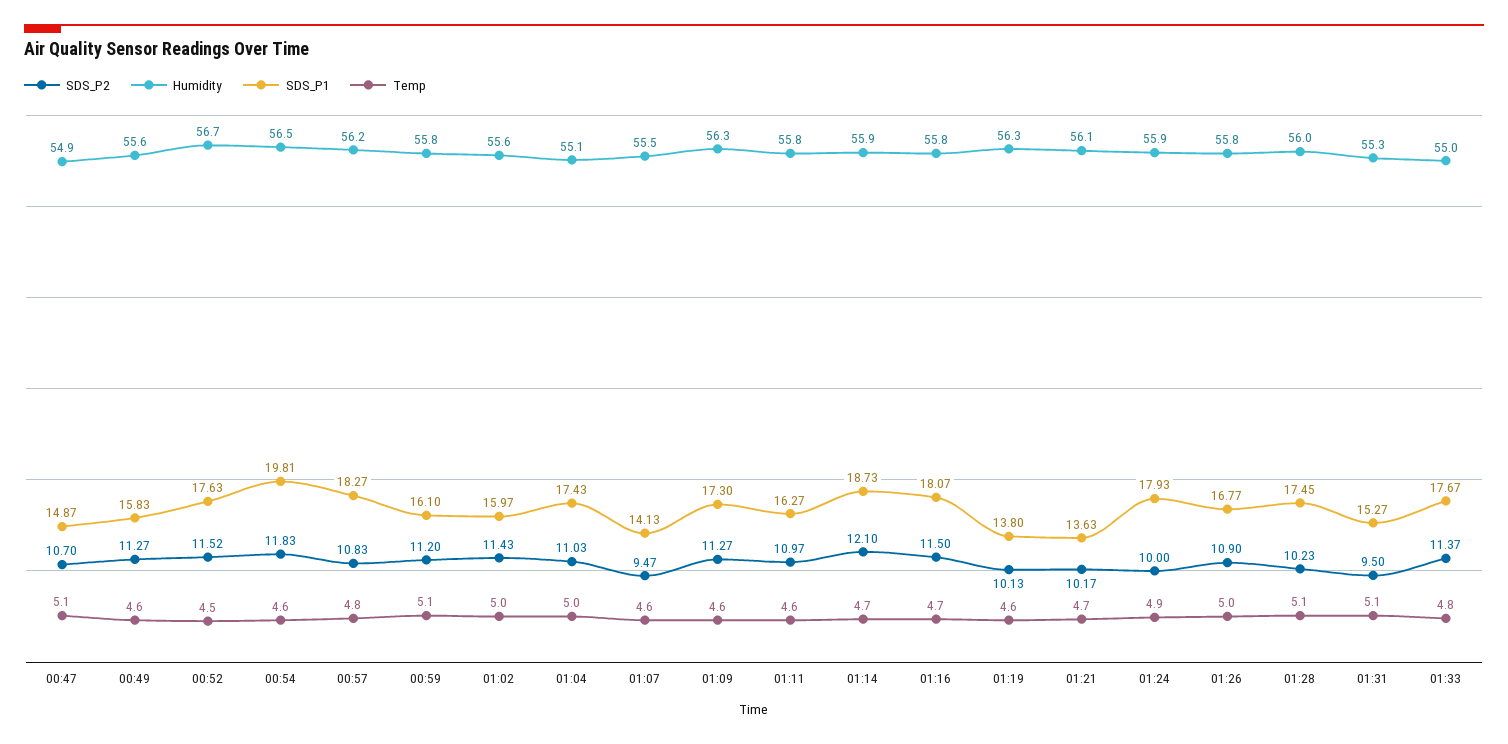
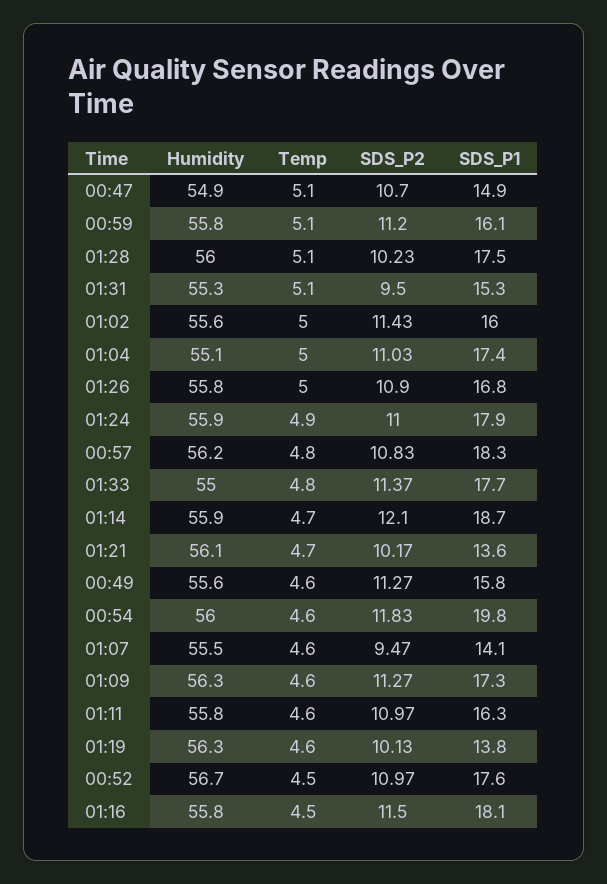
SDS_P2, 00:52: 11.52 -> 10.97
Humidity, 00:54: 56.5 -> 56
Temp, 01:16: 4.7 -> 4.5
SDS_P2, 01:24: 10 -> 11

